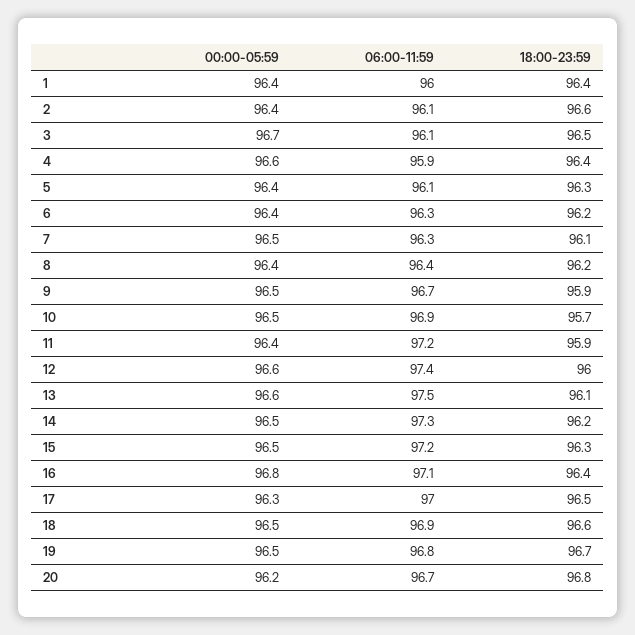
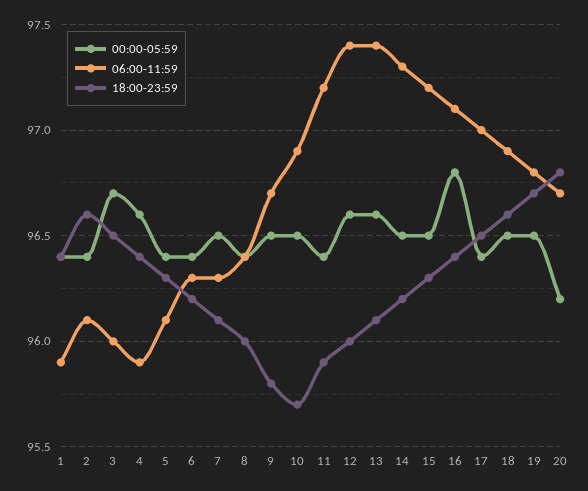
06:00-11:59, 1: 96 -> 95.9
06:00-11:59, 3: 96.1 -> 96
18:00-23:59, 8: 96.2 -> 96
18:00-23:59, 9: 95.9 -> 95.8
06:00-11:59, 13: 97.5 -> 97.4
00:00-05:59, 17: 96.3 -> 96.4

